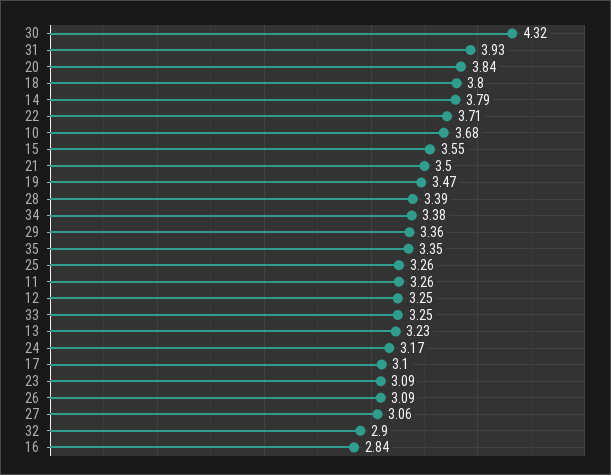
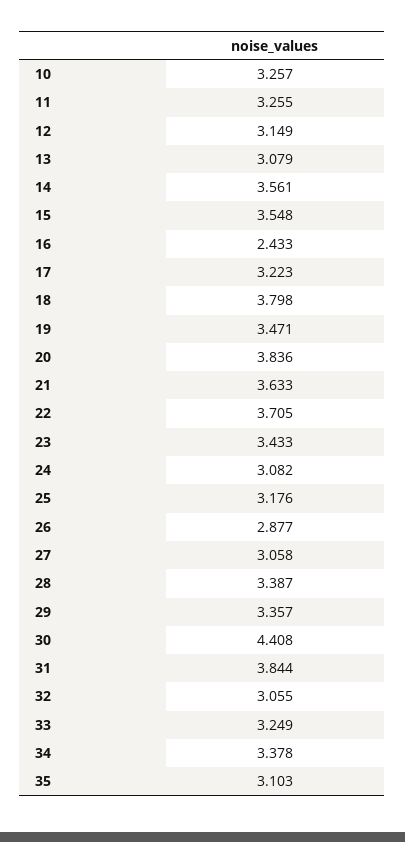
30: 4.32 -> 4.408
31: 3.93 -> 3.844
14: 3.79 -> 3.561
10: 3.68 -> 3.257
21: 3.5 -> 3.633
35: 3.35 -> 3.103
25: 3.26 -> 3.176
12: 3.25 -> 3.149
13: 3.23 -> 3.079
24: 3.17 -> 3.082
17: 3.1 -> 3.223
23: 3.09 -> 3.433
26: 3.09 -> 2.877
32: 2.9 -> 3.055
16: 2.84 -> 2.433

